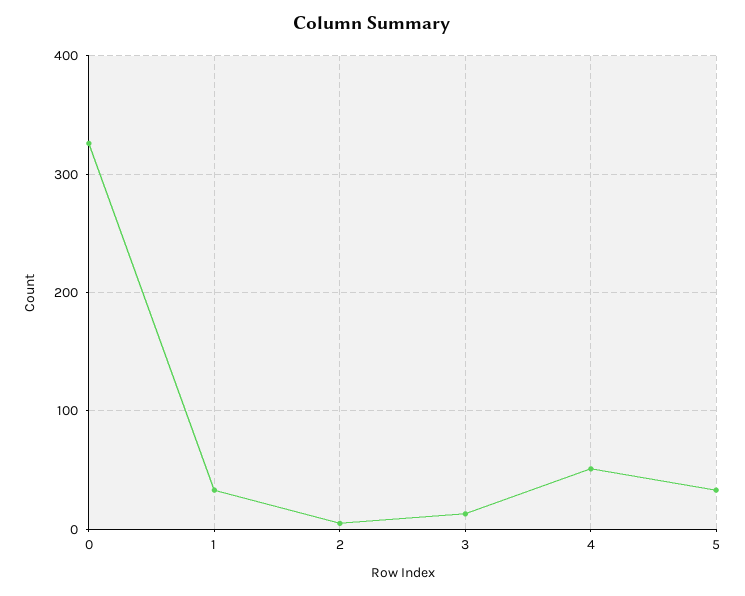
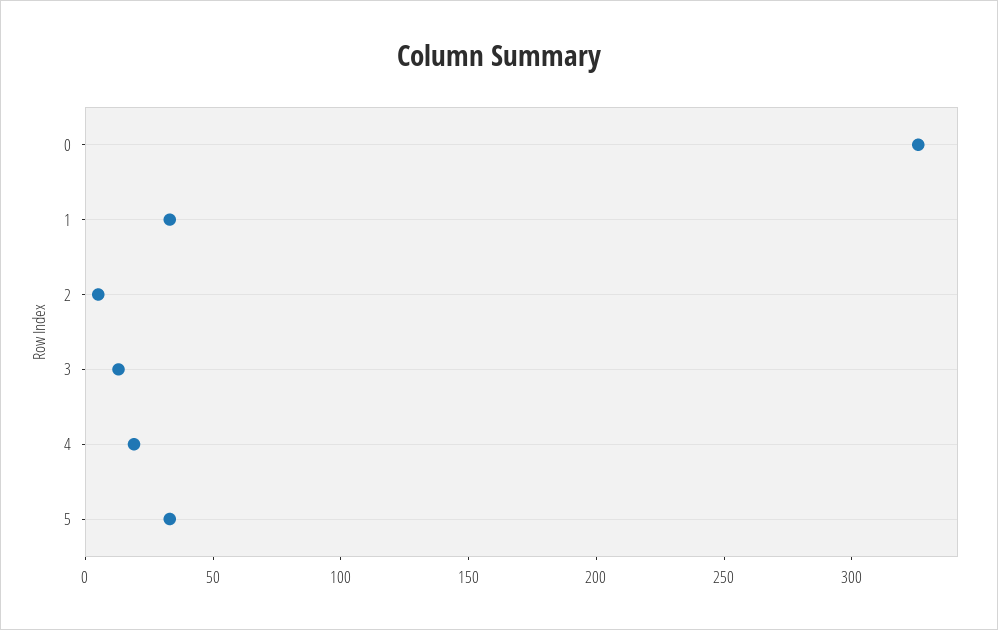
4: 50 -> 20

